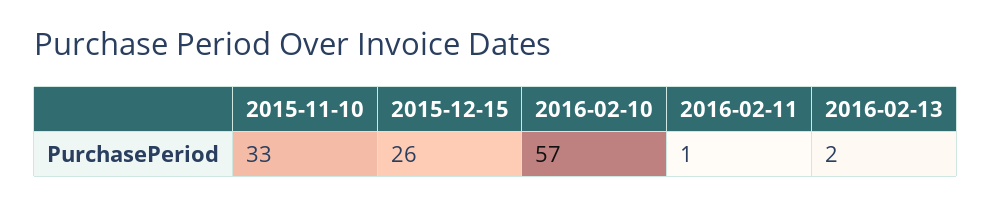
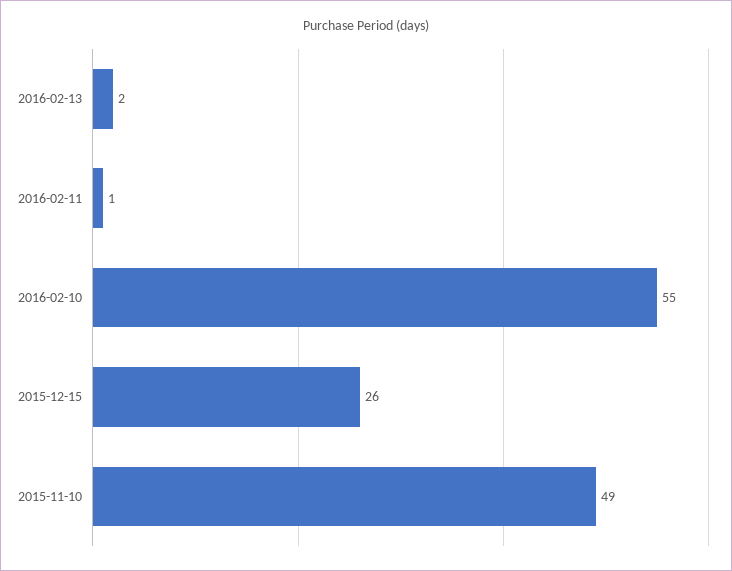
2015-11-10: 33 -> 49
2016-02-10: 57 -> 55

